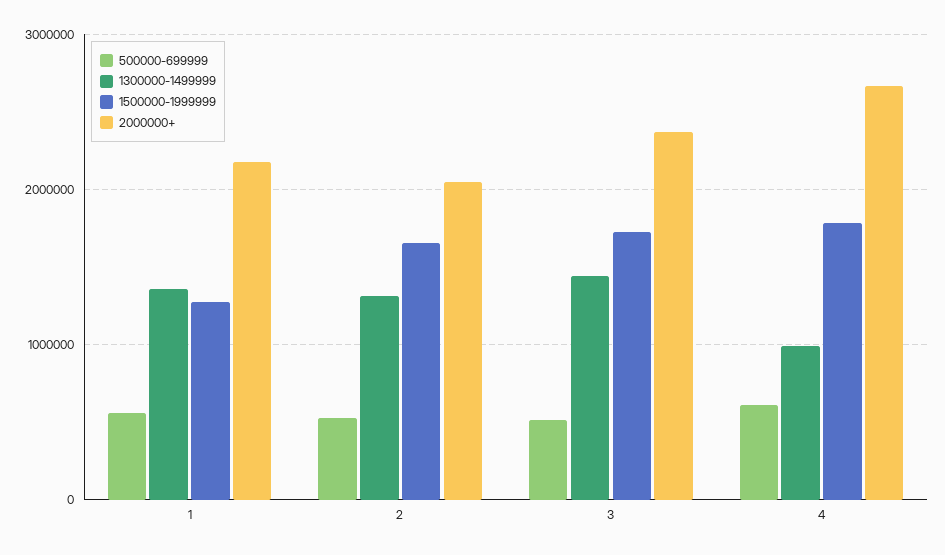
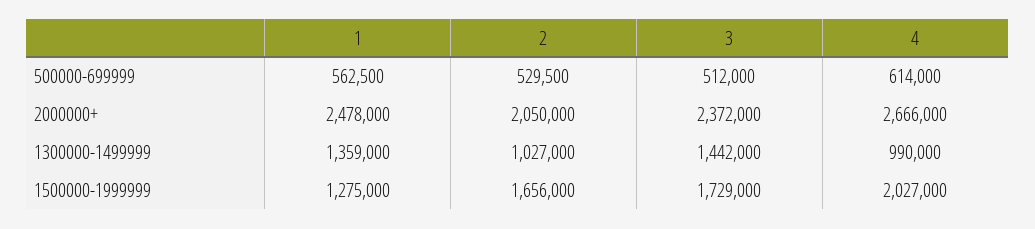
2000000+, 1: 2200000 -> 2478000
1300000-1499999, 2: 1300000 -> 1027000
1500000-1999999, 4: 1800000 -> 2027000

